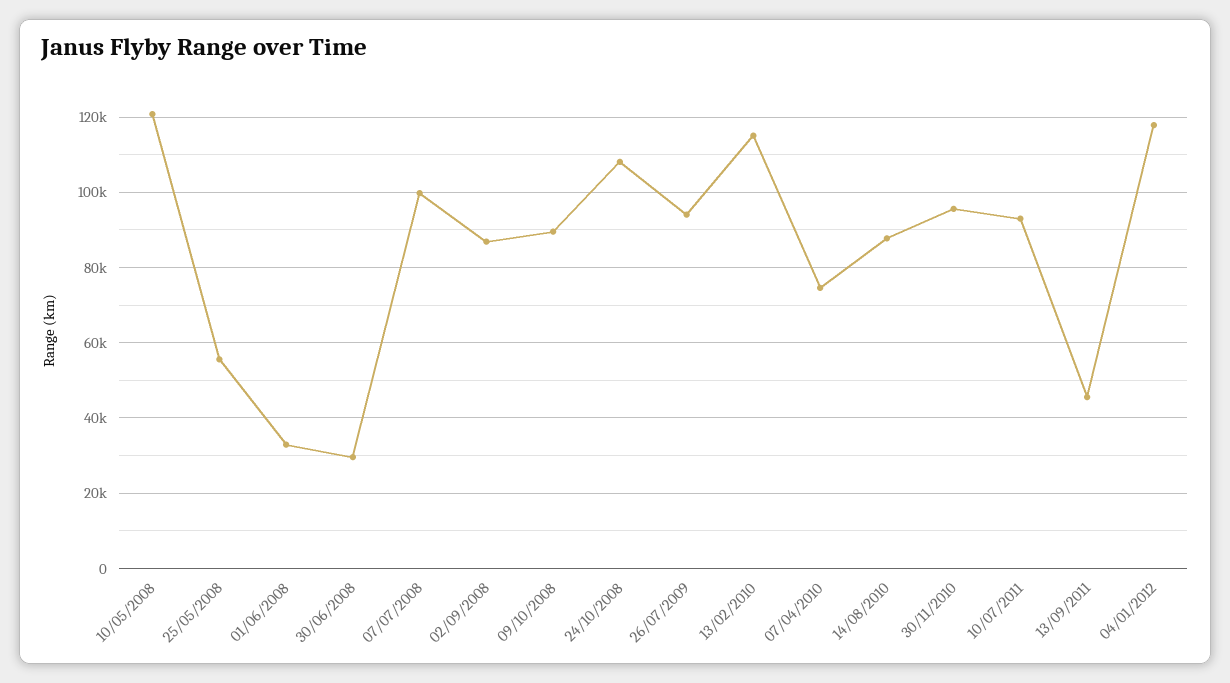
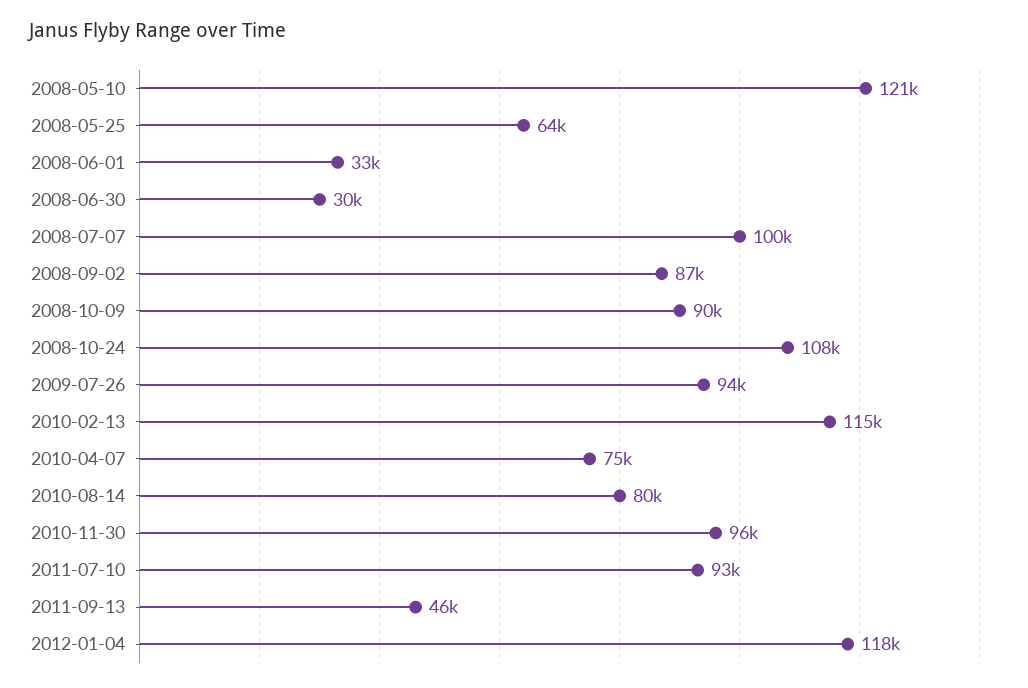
25/05/2008: 56000 -> 64000
14/08/2010: 88000 -> 80000

